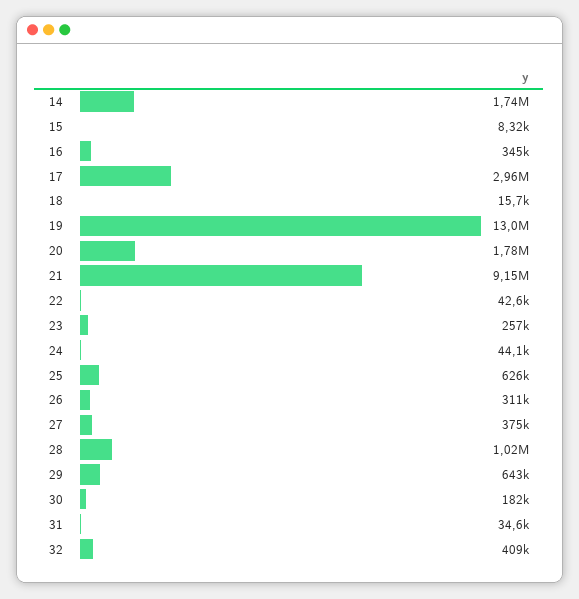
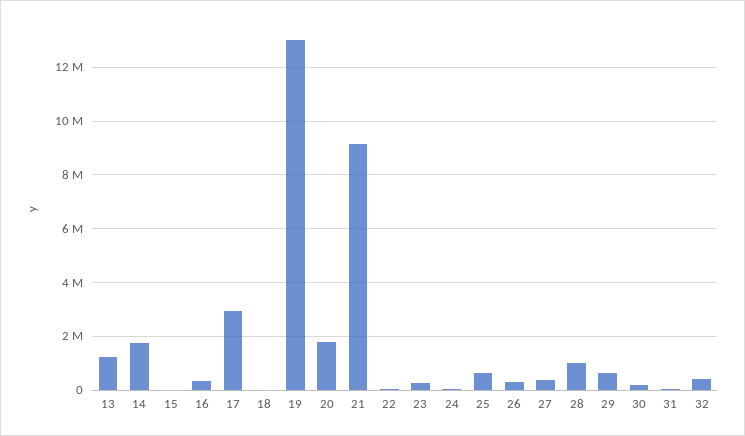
13: none -> 1250000

